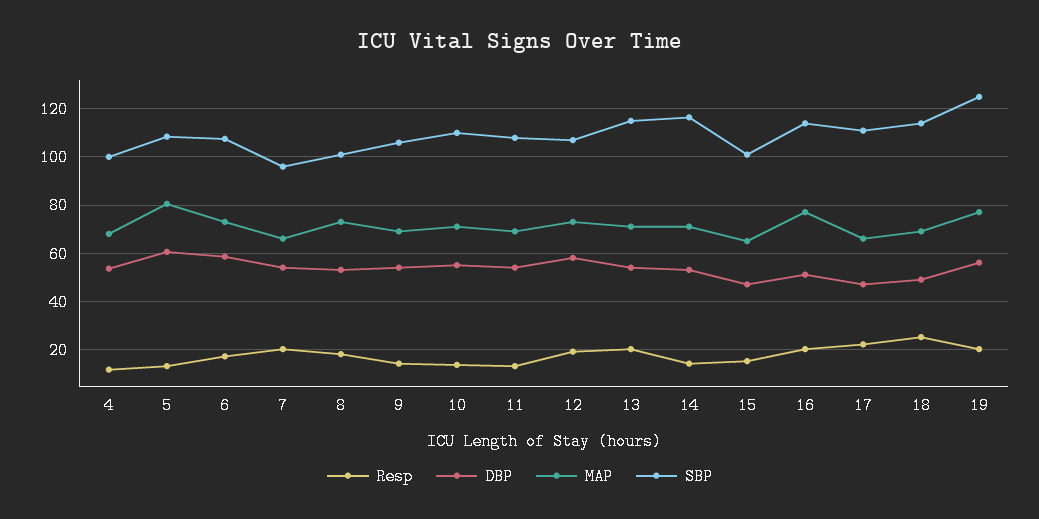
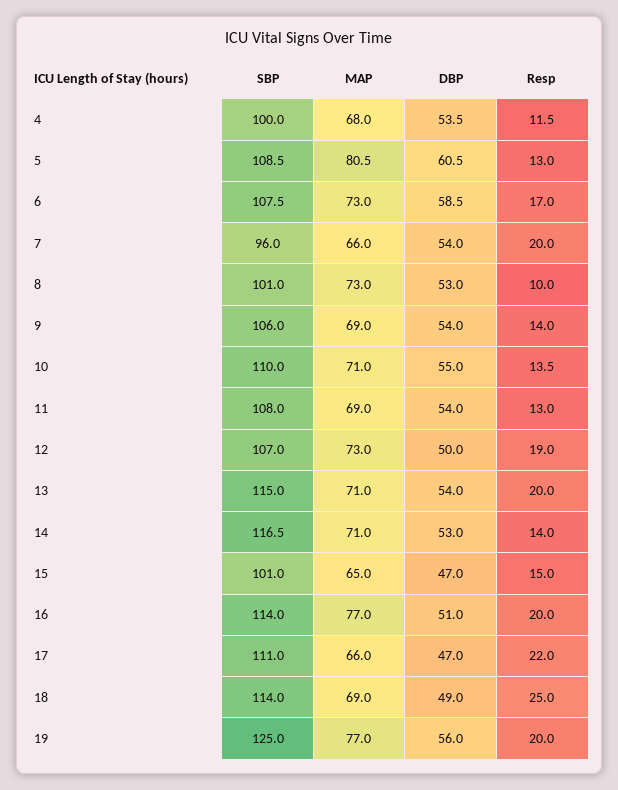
Resp, 8: 17.5 -> 10
DBP, 12: 57.5 -> 50

